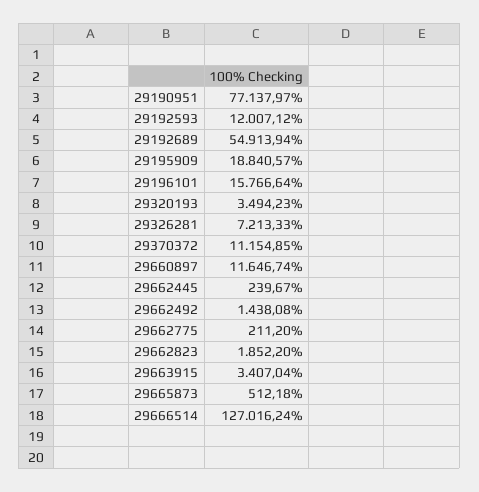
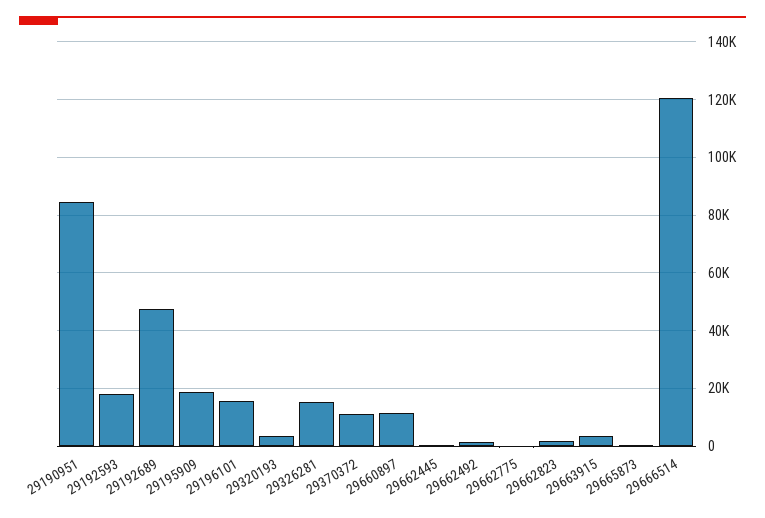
29190951: 77137.97 -> 85000
29192593: 12007.12 -> 17500
29192689: 54913.94 -> 47500
29326281: 7213.33 -> 15000
29666514: 127016.24 -> 120000

